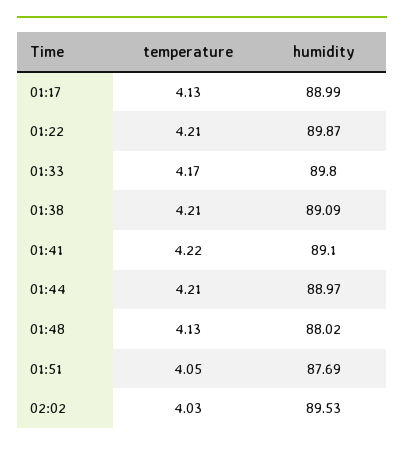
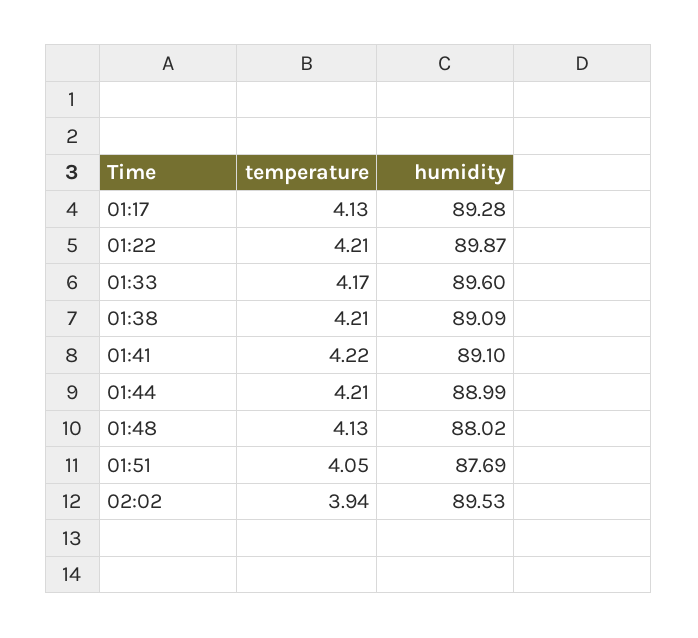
humidity, 01:17: 88.99 -> 89.28
humidity, 01:33: 89.8 -> 89.6
humidity, 01:44: 88.97 -> 88.99
temperature, 02:02: 4.03 -> 3.94

